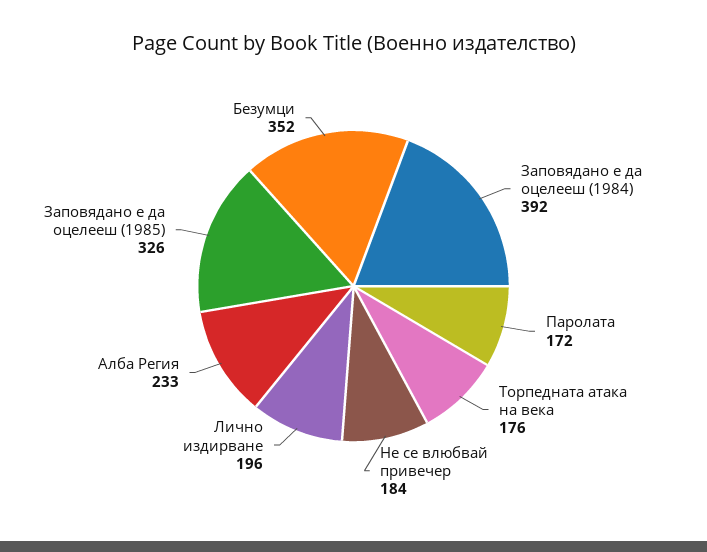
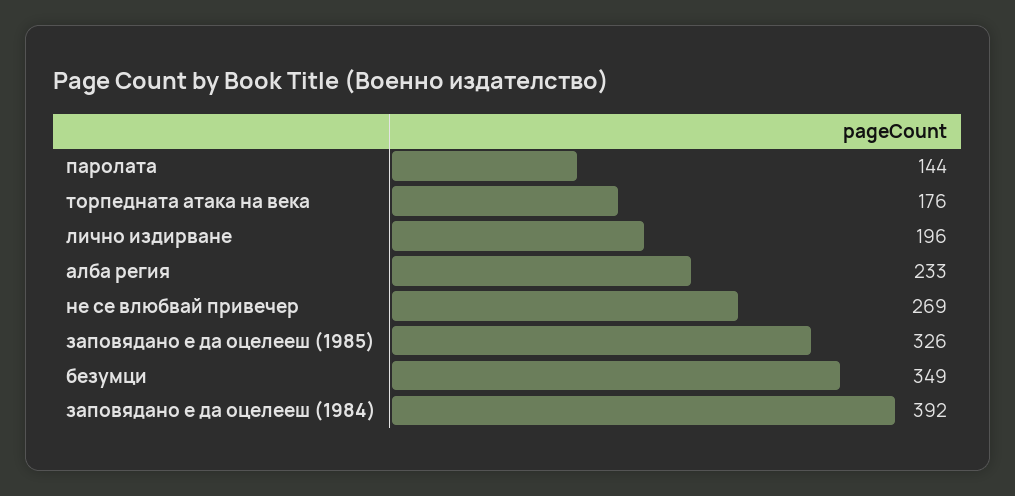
Паролата: 172 -> 144
Не се влюбвай привечер: 184 -> 269
Безумци: 352 -> 349

